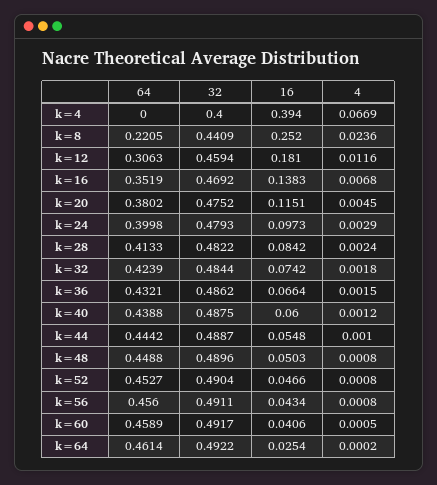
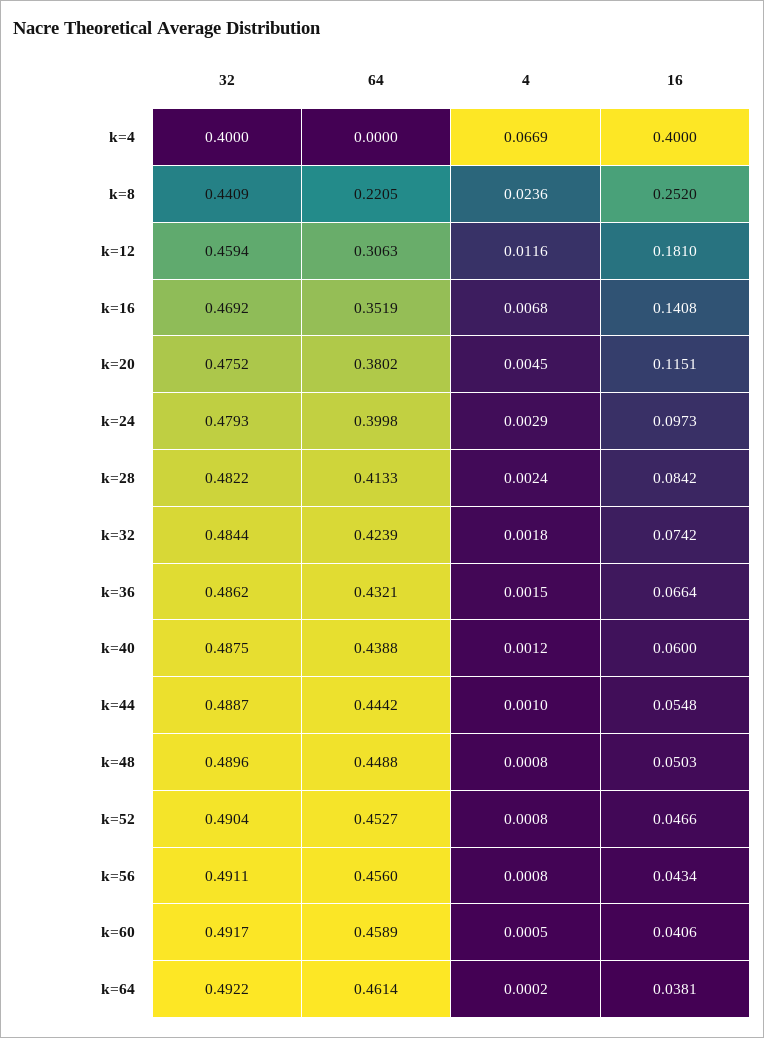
16, k=4: 0.394 -> 0.4
16, k=16: 0.1383 -> 0.1408
16, k=64: 0.0254 -> 0.0381

